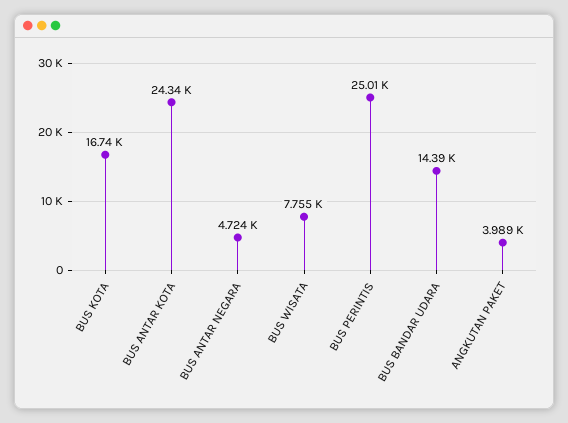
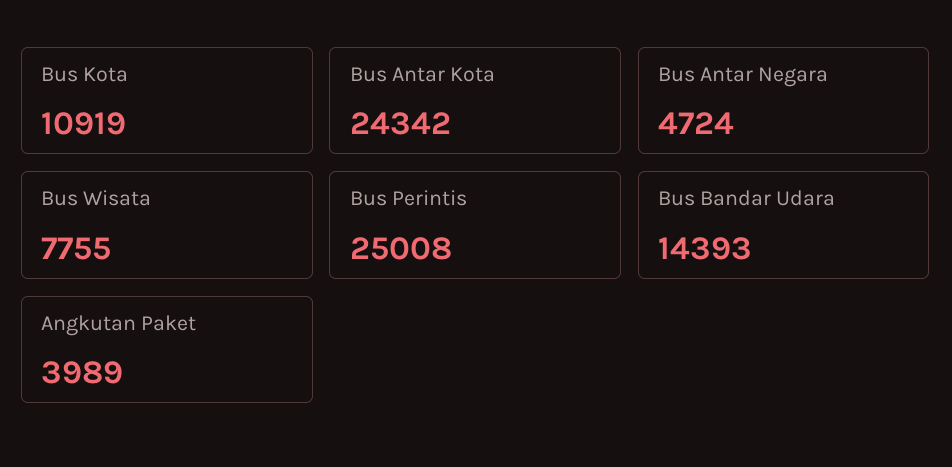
BUS KOTA: 16740 -> 10919

